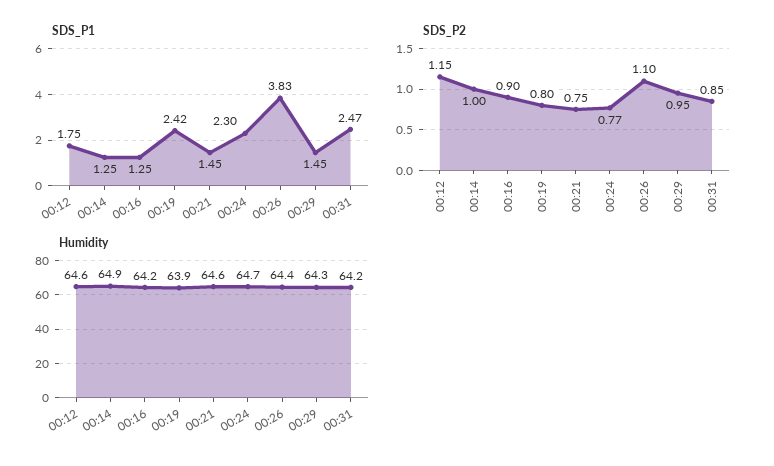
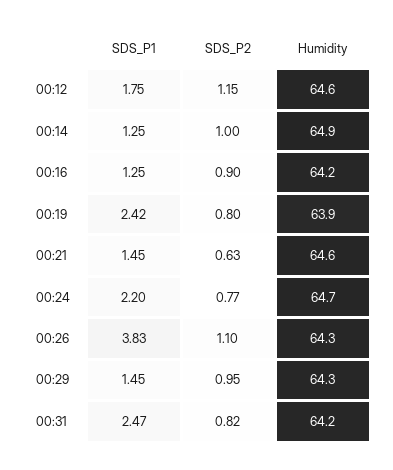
SDS_P1, 00:24: 2.3 -> 2.2
SDS_P2, 00:21: 0.75 -> 0.63
SDS_P2, 00:31: 0.85 -> 0.82
Humidity, 00:26: 64.4 -> 64.3

